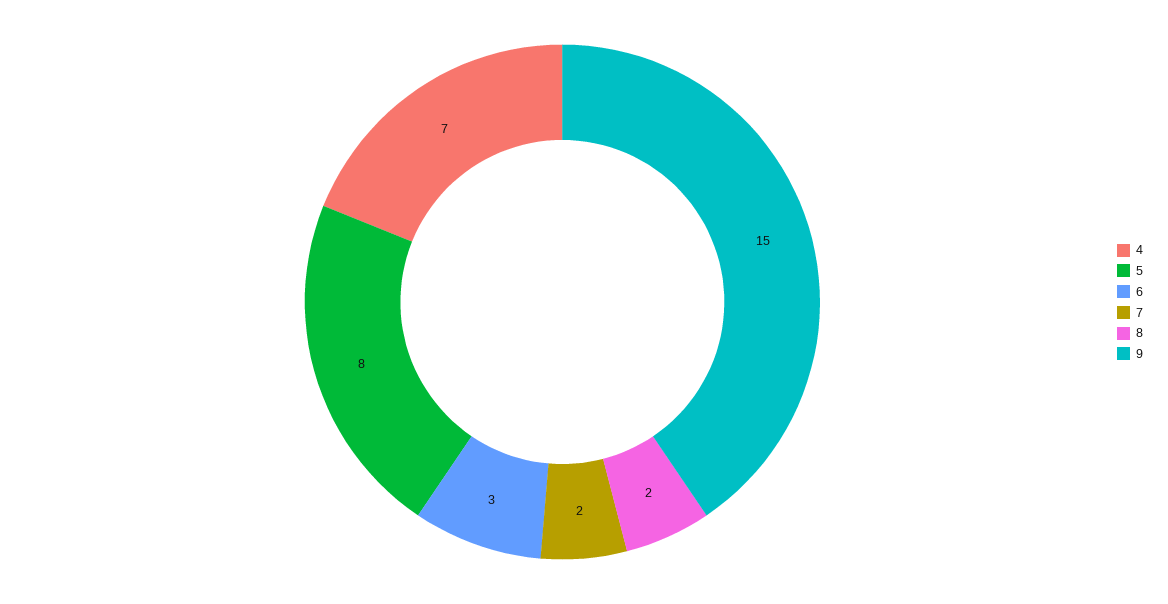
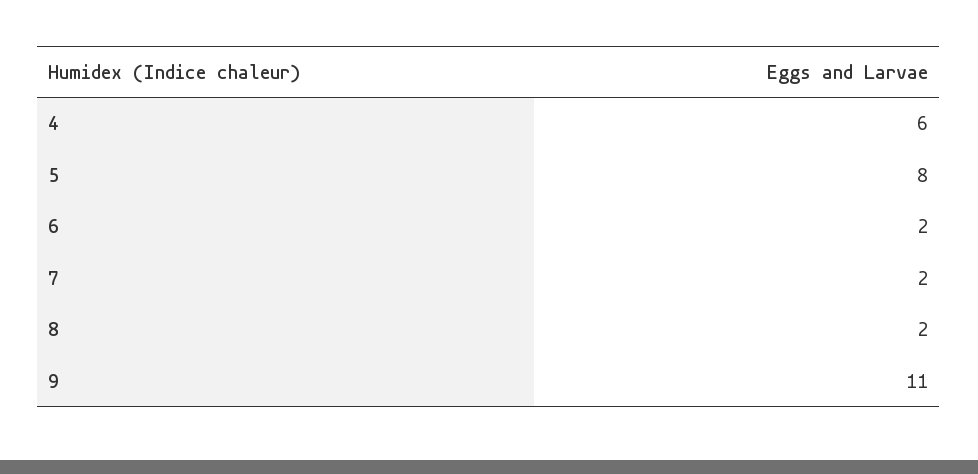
4: 7 -> 6
6: 3 -> 2
9: 15 -> 11

